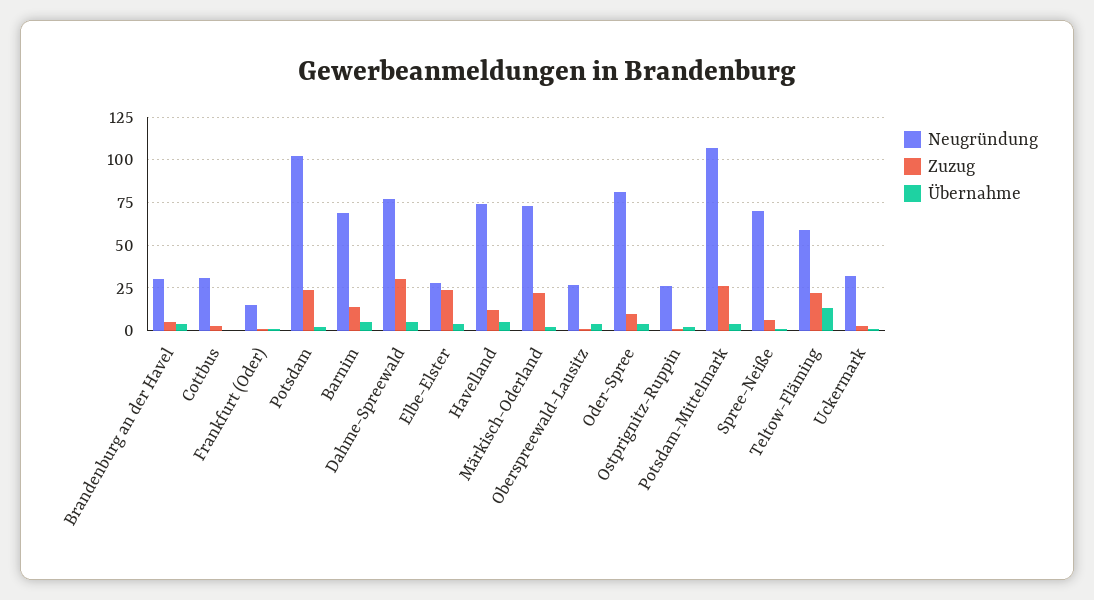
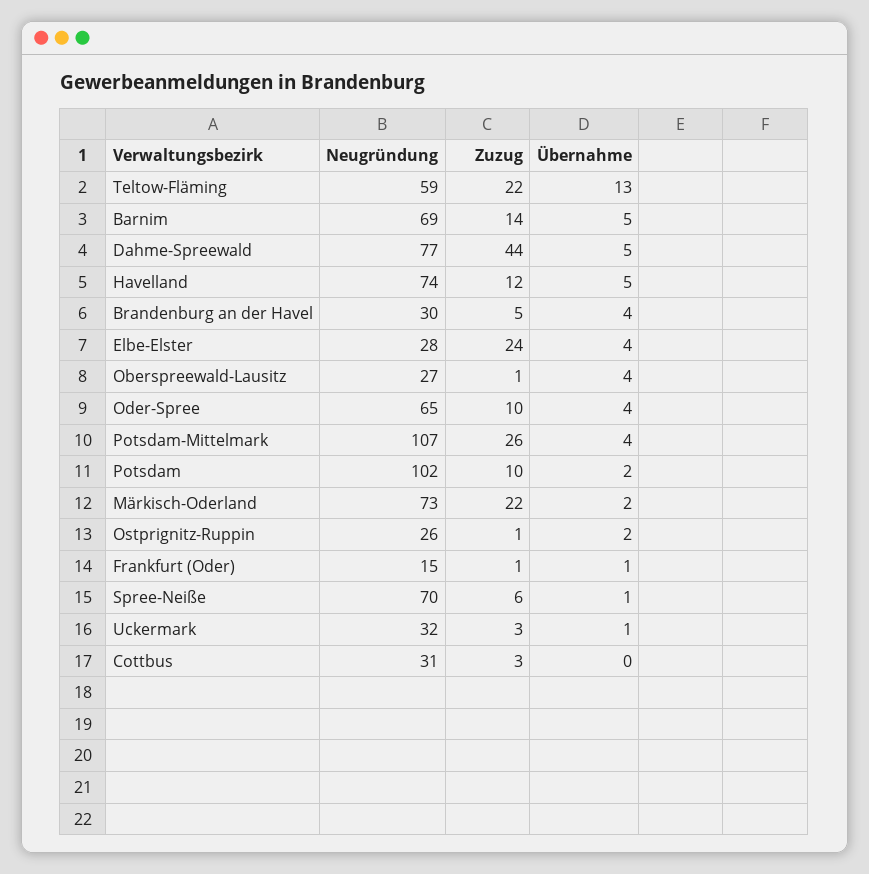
Zuzug, Potsdam: 25 -> 10
Zuzug, Dahme-Spreewald: 30 -> 44
Neugründung, Oder-Spree: 80 -> 65

